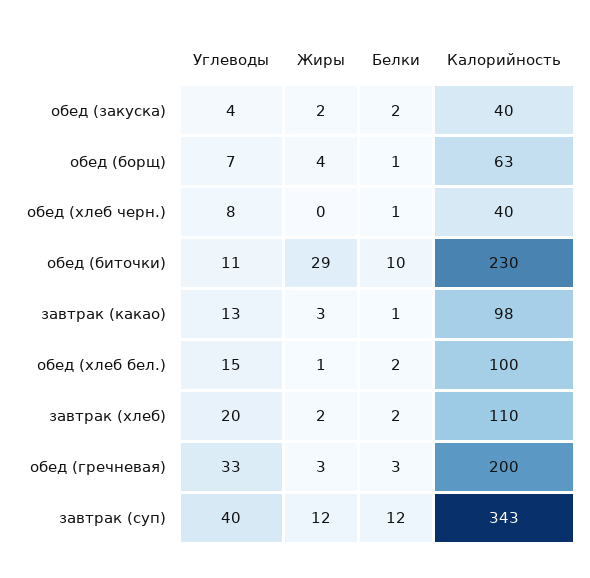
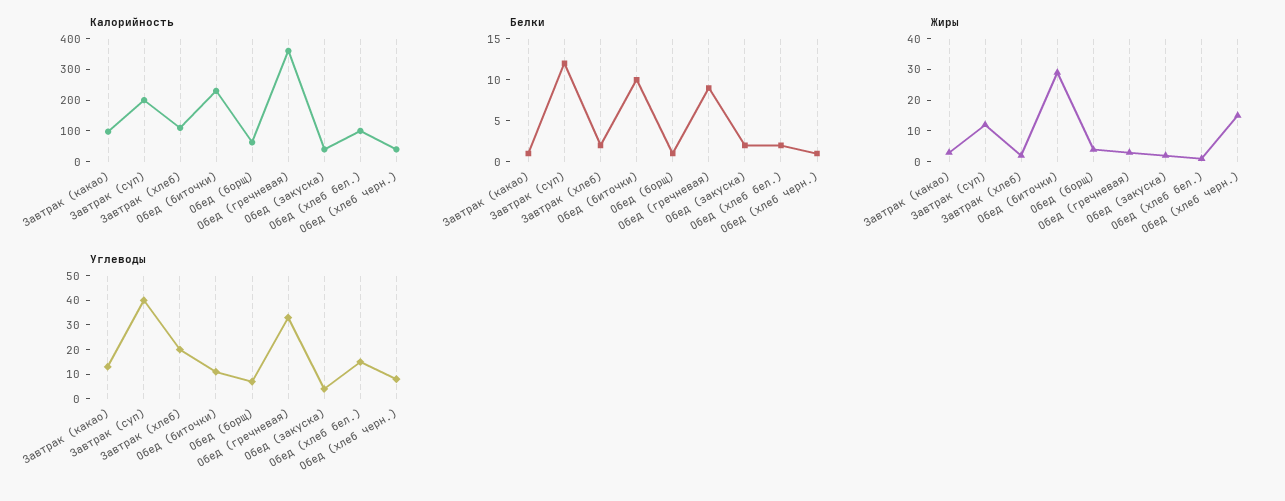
Жиры, обед (хлеб черн.): 0 -> 15
Белки, обед (гречневая): 3 -> 9
Калорийность, обед (гречневая): 200 -> 350
Калорийность, завтрак (суп): 343 -> 200

